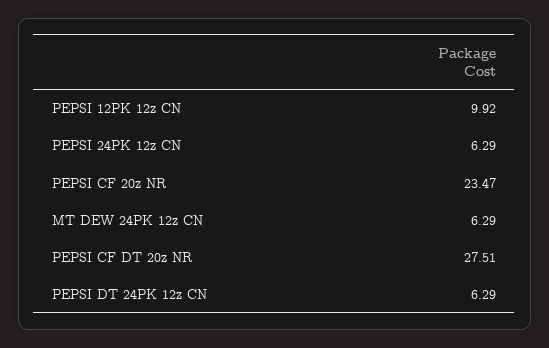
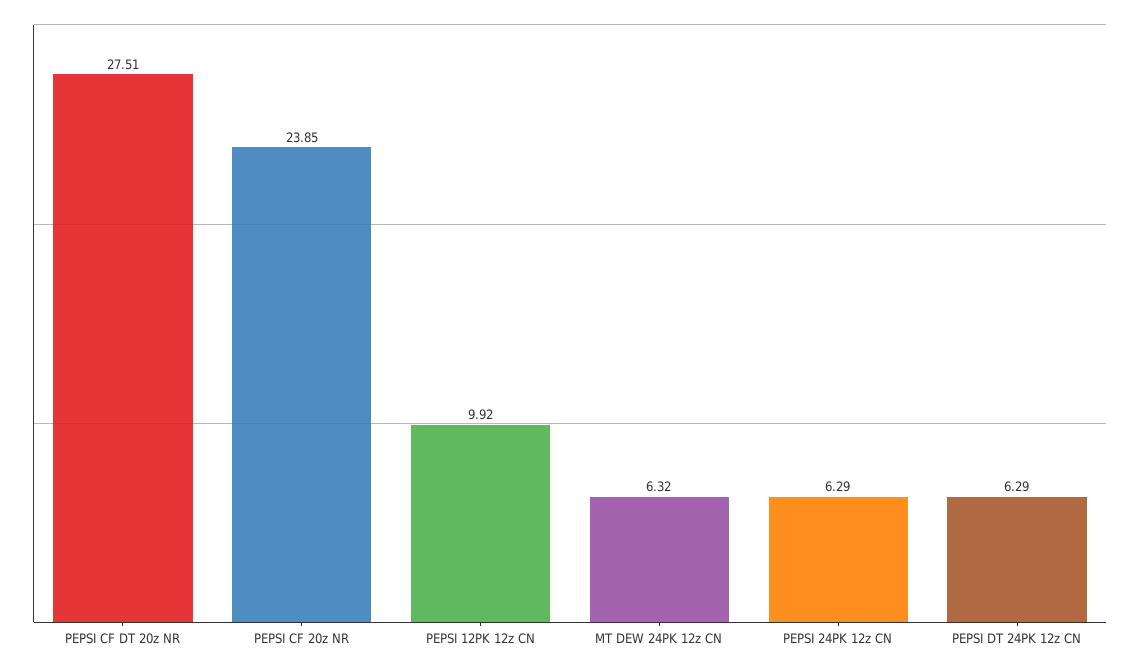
PEPSI CF 20z NR: 23.47 -> 23.85
MT DEW 24PK 12z CN: 6.29 -> 6.32

